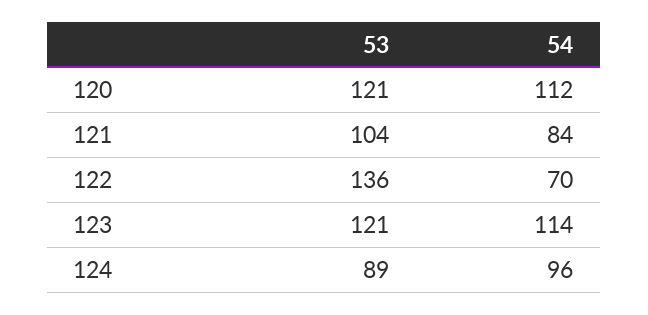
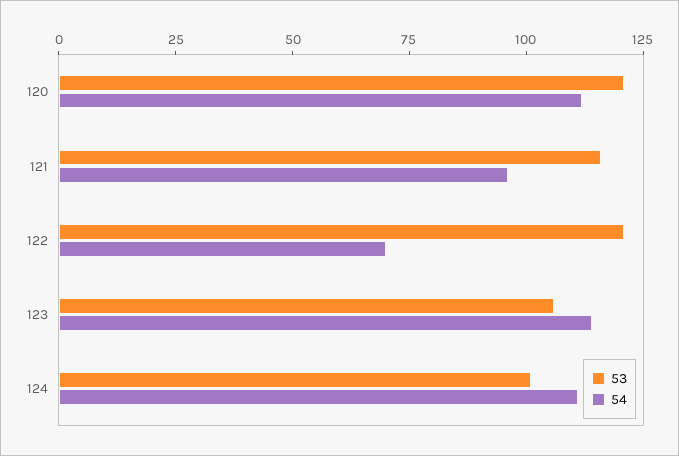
53, 121: 104 -> 115
54, 121: 84 -> 95
53, 122: 136 -> 120
53, 123: 121 -> 105
53, 124: 89 -> 100
54, 124: 96 -> 110

